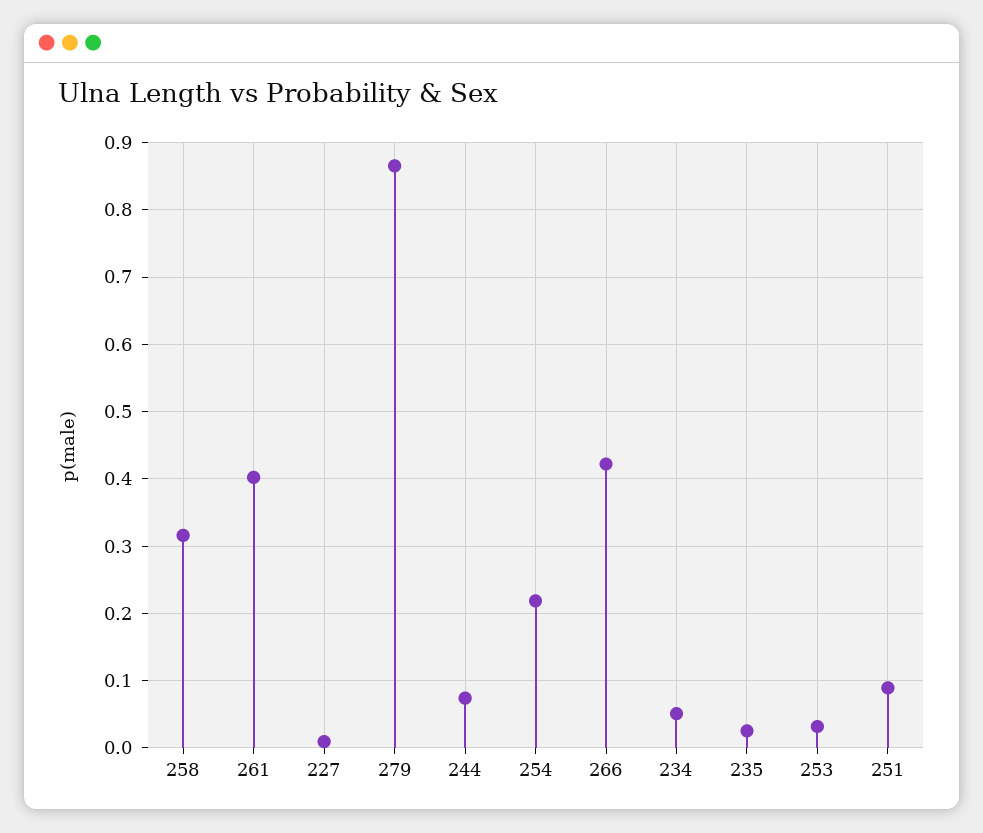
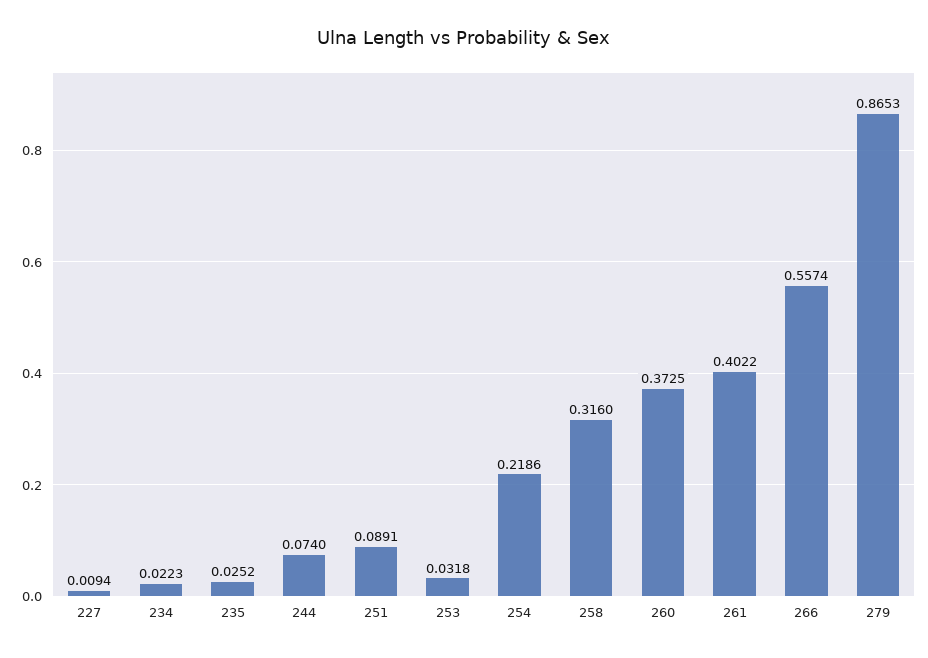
266: 0.42 -> 0.5574
234: 0.05 -> 0.0223
260: none -> 0.3725

